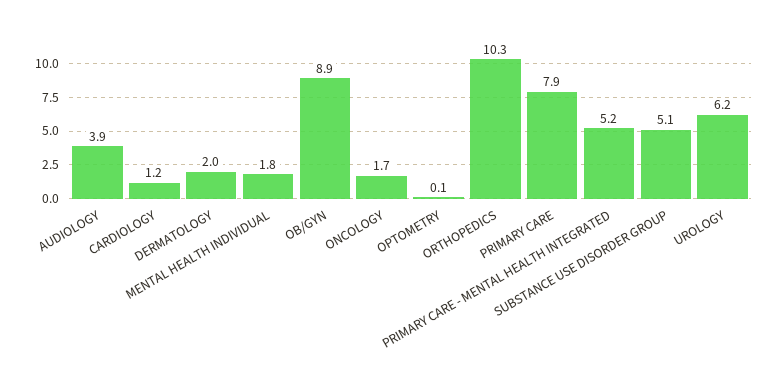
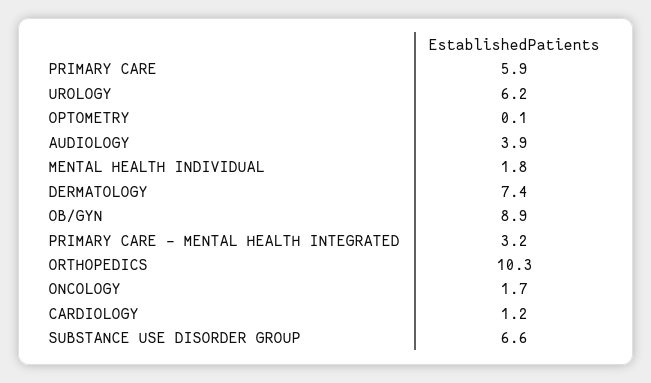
DERMATOLOGY: 2 -> 7.4
PRIMARY CARE: 7.9 -> 5.9
PRIMARY CARE - MENTAL HEALTH INTEGRATED: 5.2 -> 3.2
SUBSTANCE USE DISORDER GROUP: 5.1 -> 6.6

